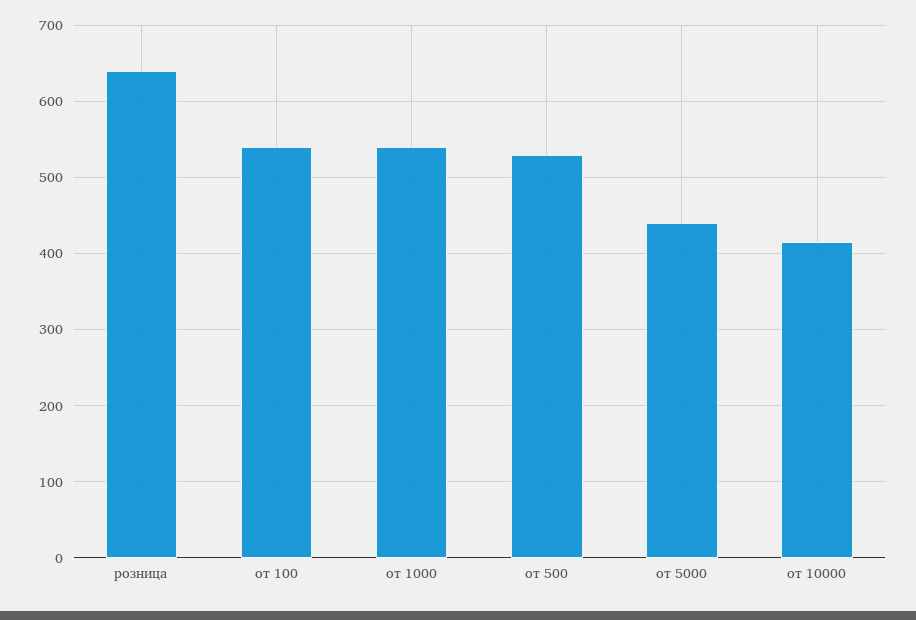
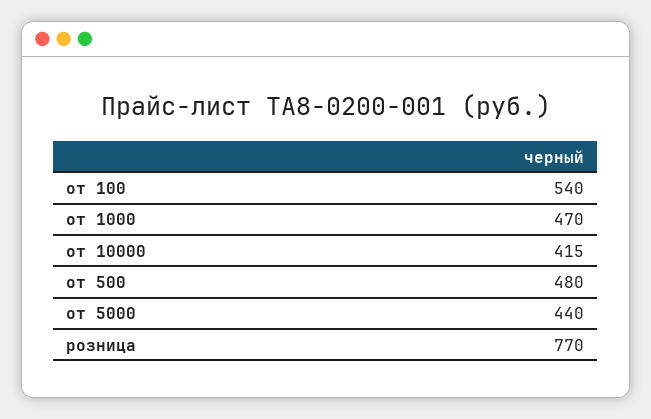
розница: 640 -> 770
от 1000: 540 -> 470
от 500: 530 -> 480

